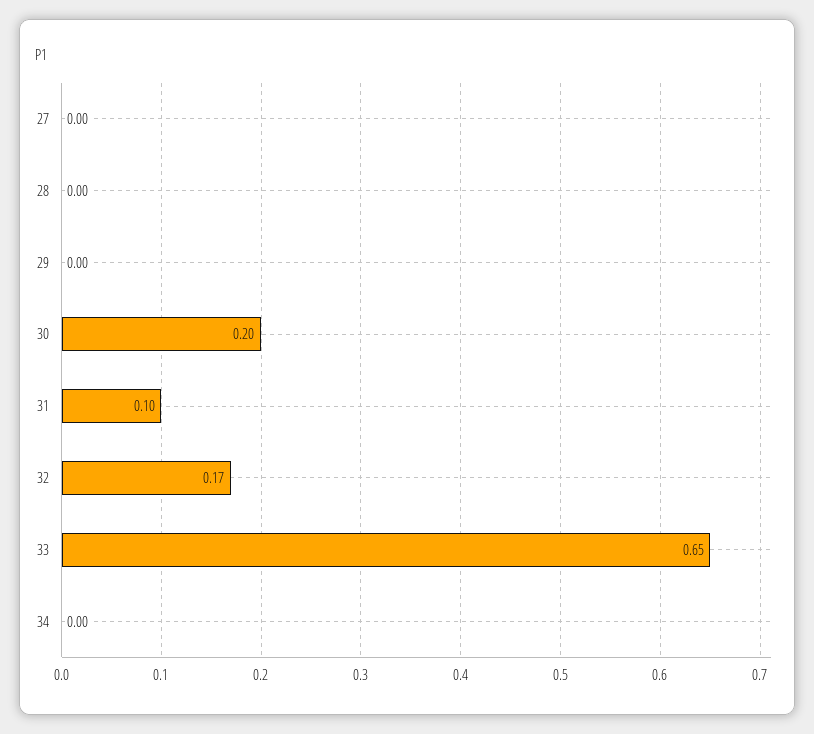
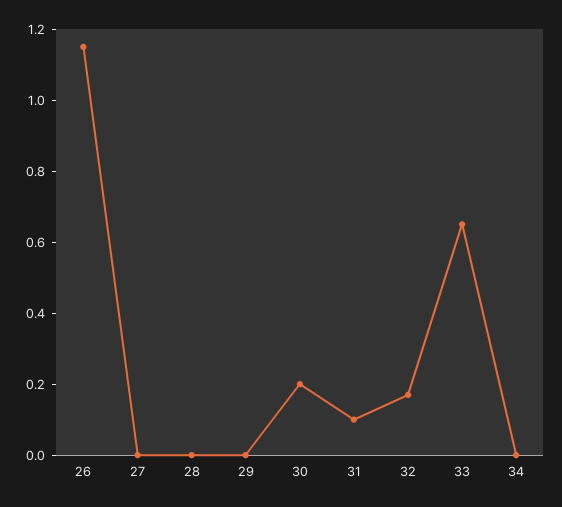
26: none -> 1.15

